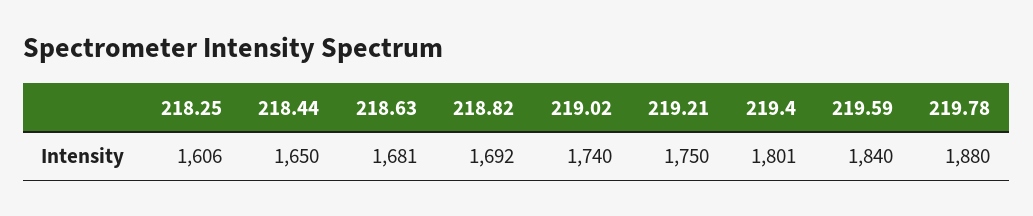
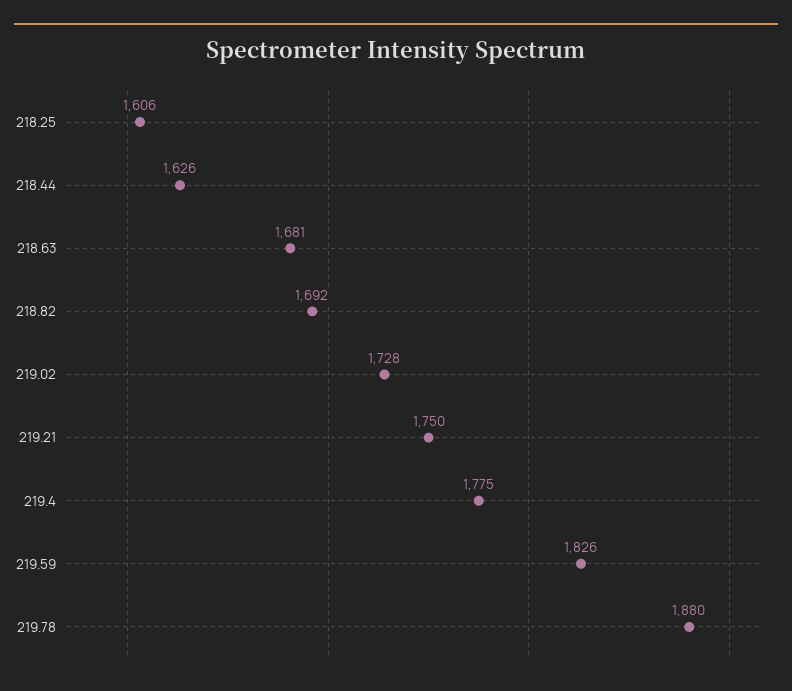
218.44: 1650 -> 1626
219.02: 1740 -> 1728
219.4: 1801 -> 1775
219.59: 1840 -> 1826

